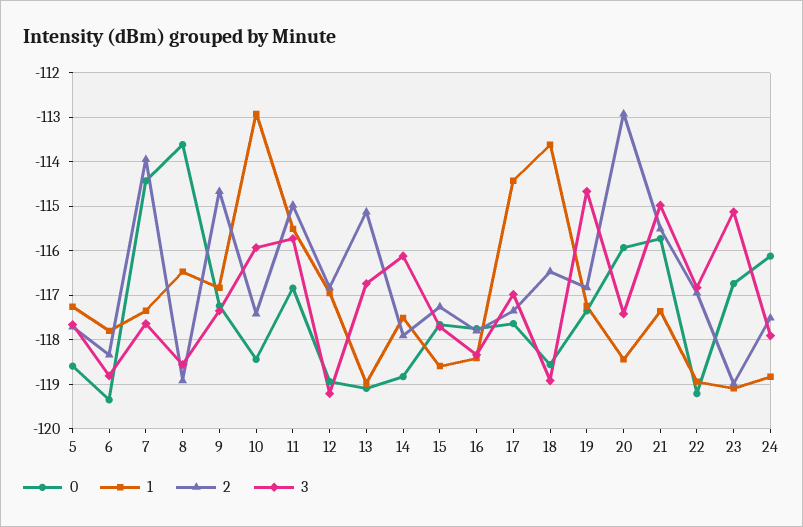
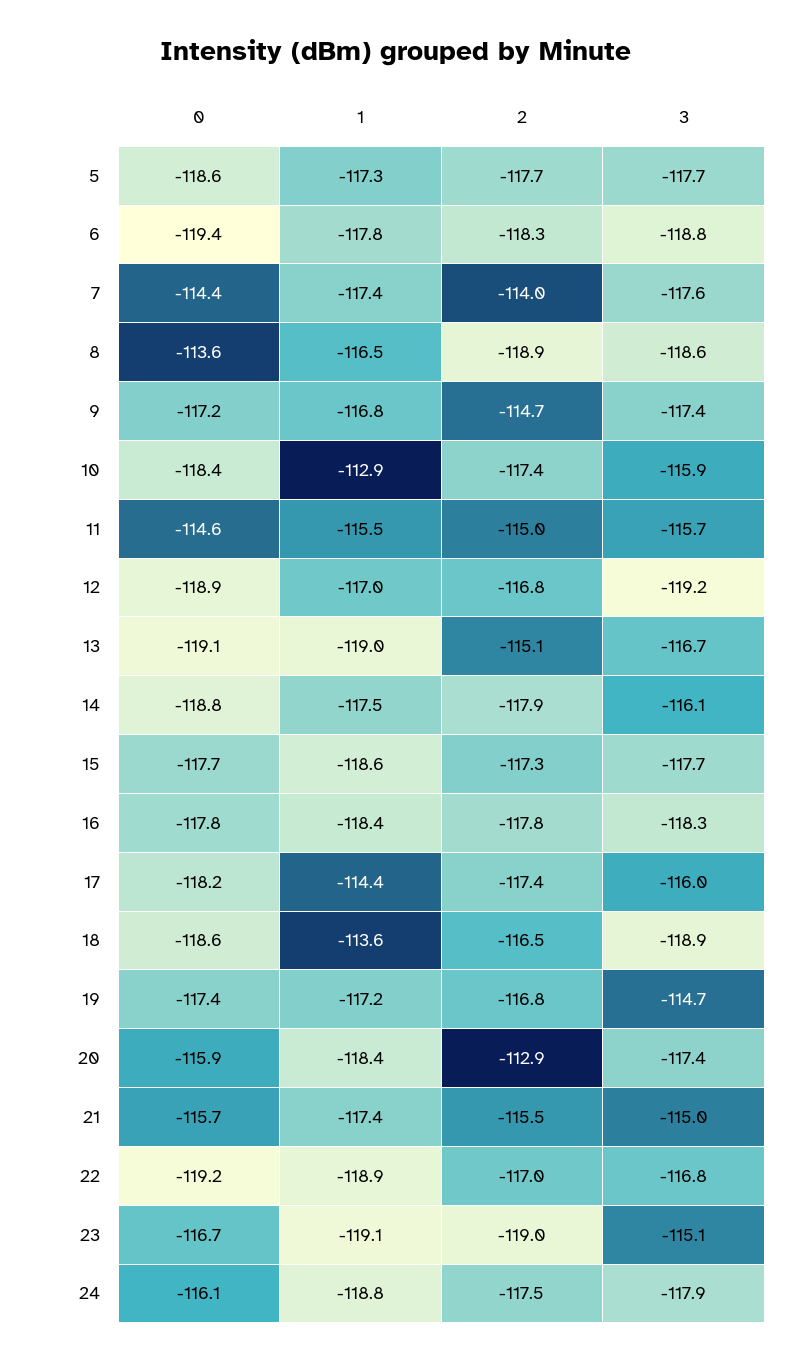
0, 11: -116.8 -> -114.6
0, 17: -117.6 -> -118.2
3, 17: -117 -> -116

